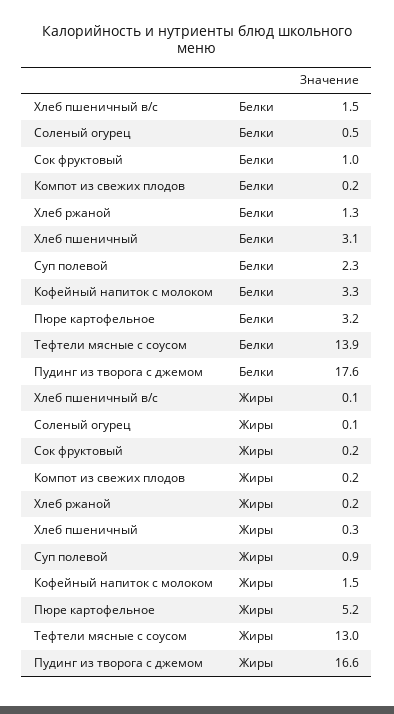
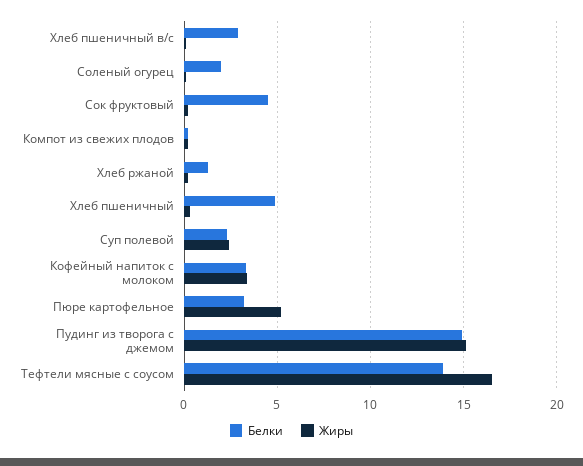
Белки, Хлеб пшеничный в/с: 1.5 -> 3
Белки, Соленый огурец: 0.5 -> 2
Белки, Сок фруктовый: 1 -> 4.5
Белки, Хлеб пшеничный: 3.1 -> 5
Белки, Пудинг из творога с джемом: 17.6 -> 15
Жиры, Суп полевой: 0.9 -> 2.5
Жиры, Кофейный напиток с молоком: 1.5 -> 3.5
Жиры, Тефтели мясные с соусом: 13 -> 16.5
Жиры, Пудинг из творога с джемом: 16.6 -> 15

